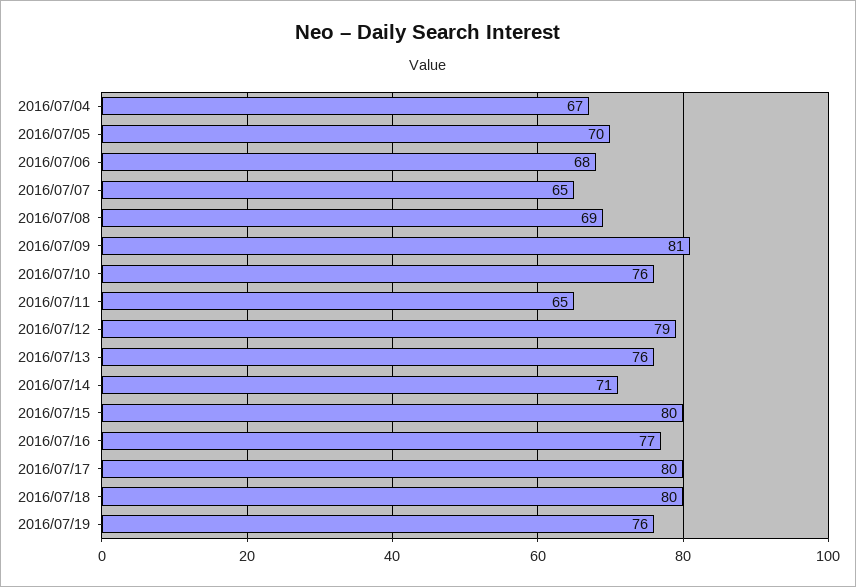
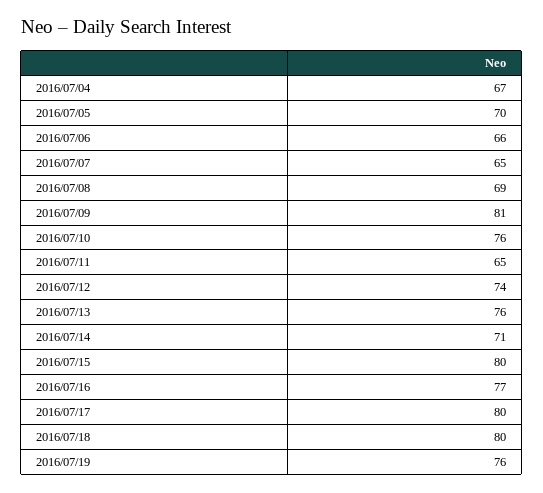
2016/07/06: 68 -> 66
2016/07/12: 79 -> 74

